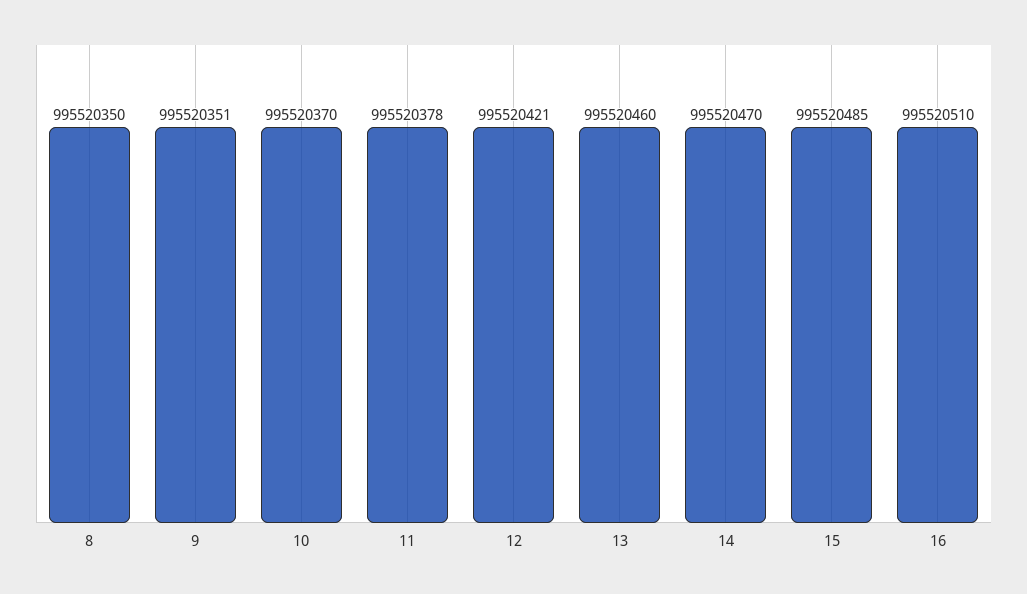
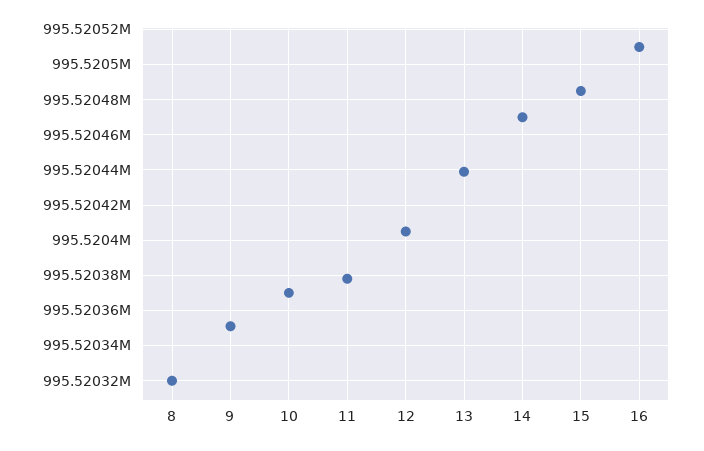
8: 995520350 -> 995520320
12: 995520421 -> 995520405
13: 995520460 -> 995520440

